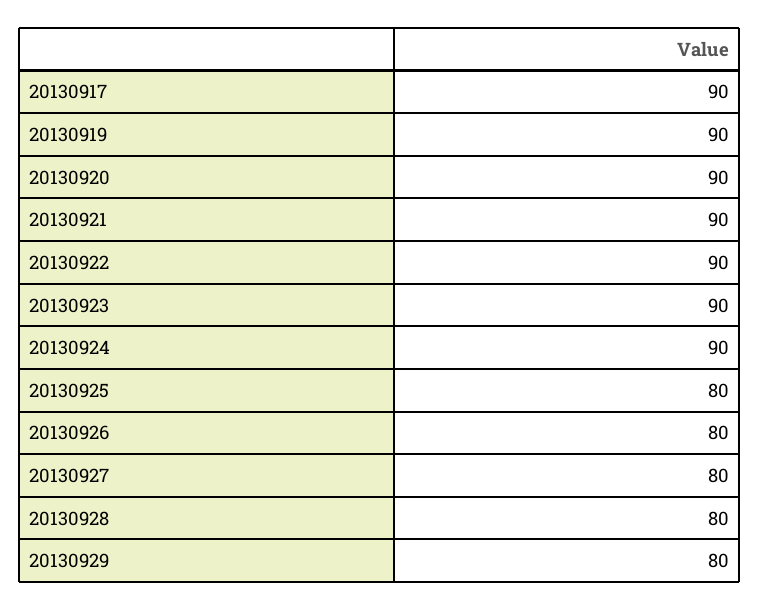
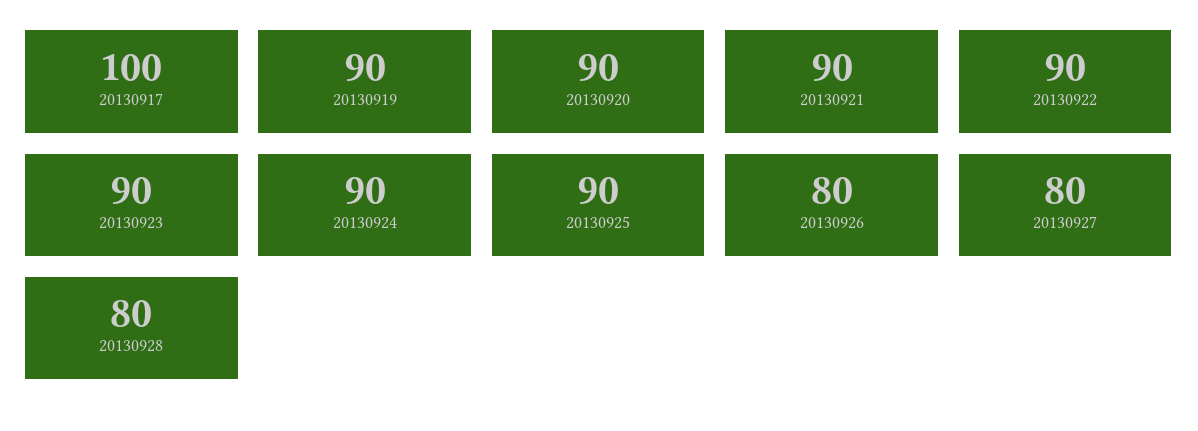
20130917: 90 -> 100
20130925: 80 -> 90
20130929: 80 -> none

